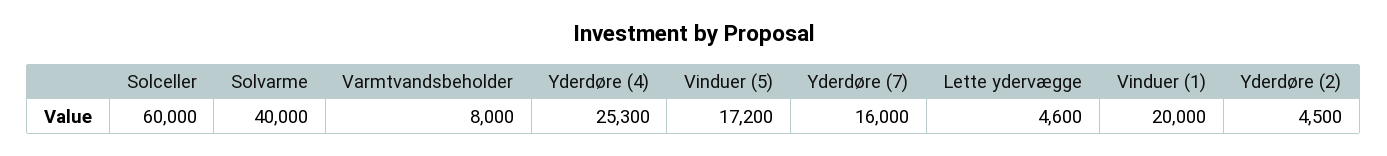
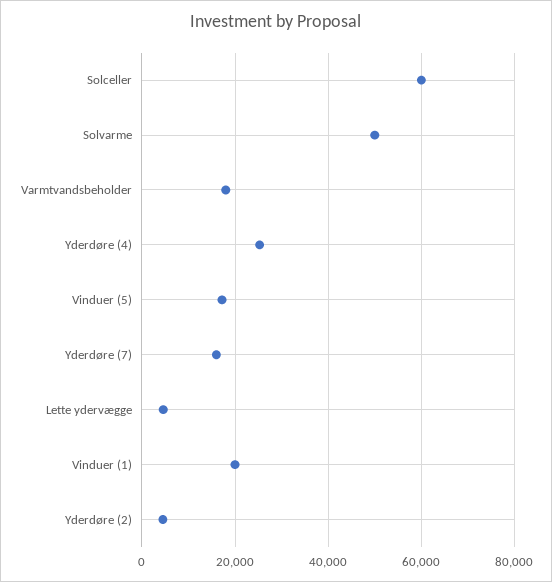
Solvarme: 40000 -> 50000
Varmtvandsbeholder: 8000 -> 18000

